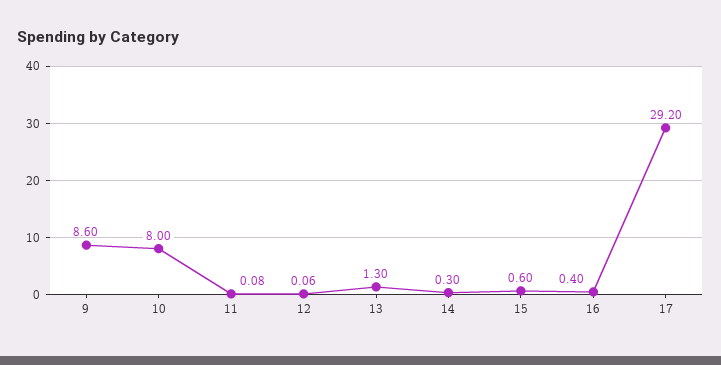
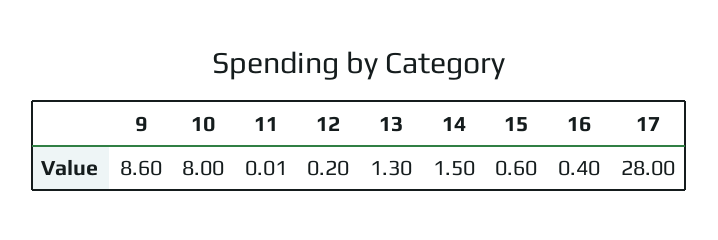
11: 0.08 -> 0.01
12: 0.06 -> 0.2
14: 0.3 -> 1.5
17: 29.2 -> 28

